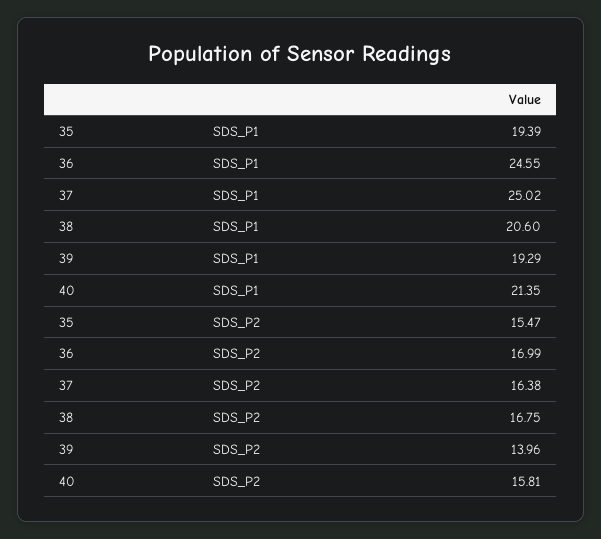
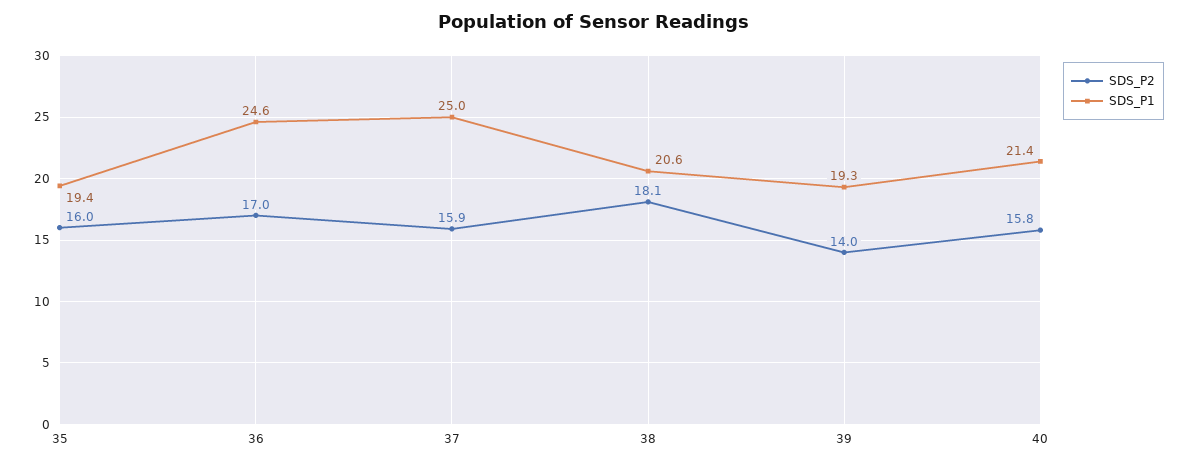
SDS_P2, 35: 15.47 -> 16
SDS_P2, 37: 16.38 -> 15.9
SDS_P2, 38: 16.75 -> 18.1

